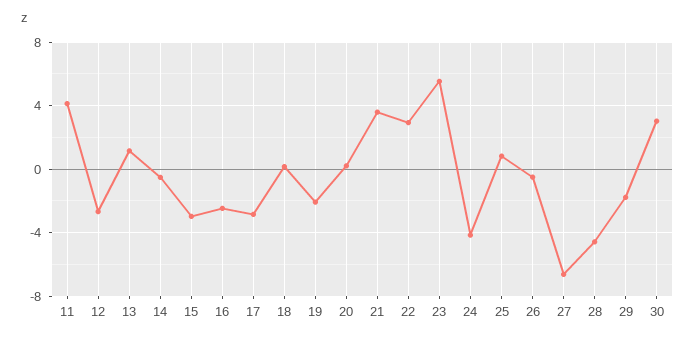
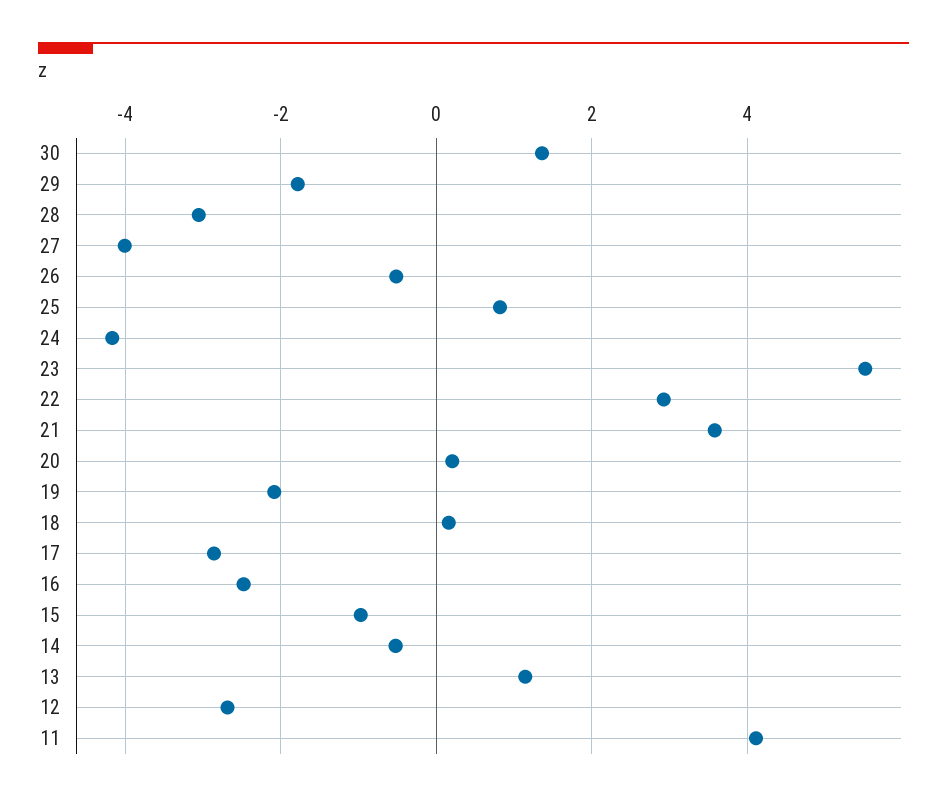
15: -3 -> -1
27: -6.5 -> -4
28: -4.5 -> -3
30: 3 -> 1.4

